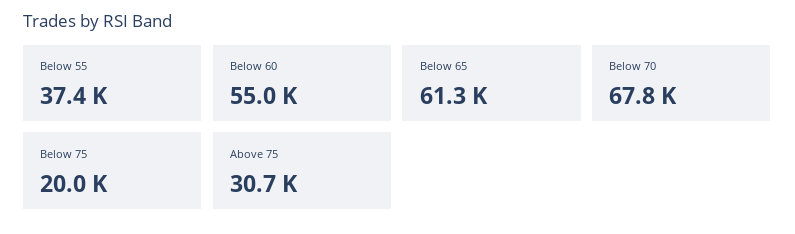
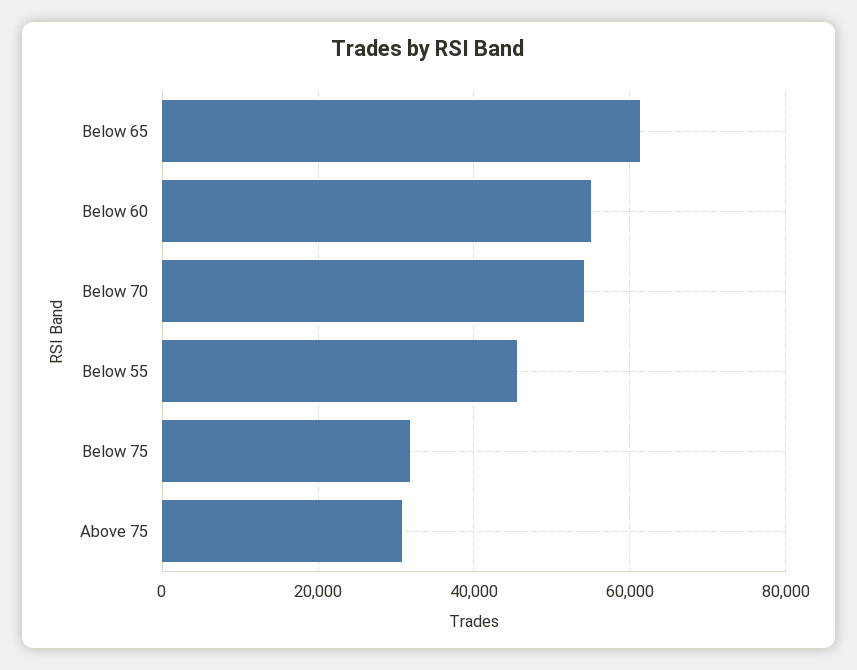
Below 55: 37400 -> 46000
Below 70: 67800 -> 54000
Below 75: 20000 -> 32000

